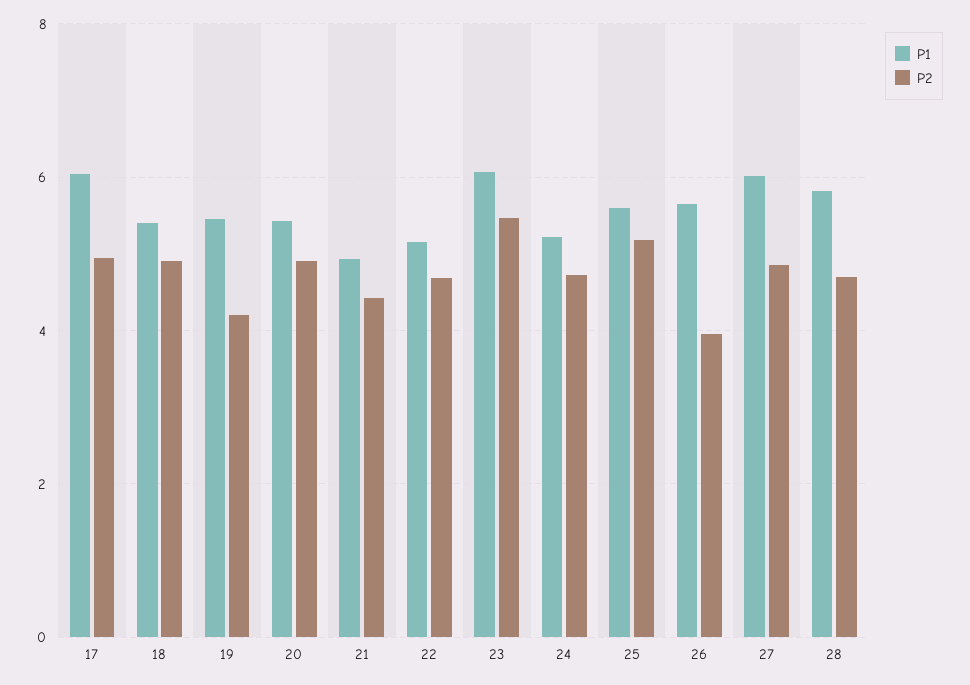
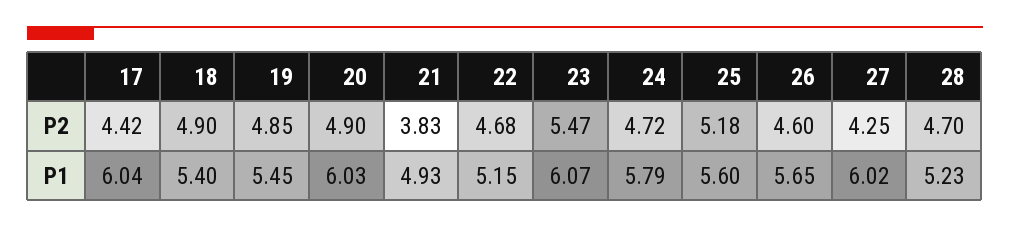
P2, 17: 5 -> 4.42
P2, 19: 4.2 -> 4.85
P1, 20: 5.4 -> 6.03
P2, 21: 4.4 -> 3.83
P1, 24: 5.2 -> 5.79
P2, 26: 4 -> 4.6
P2, 27: 4.8 -> 4.25
P1, 28: 5.8 -> 5.23

